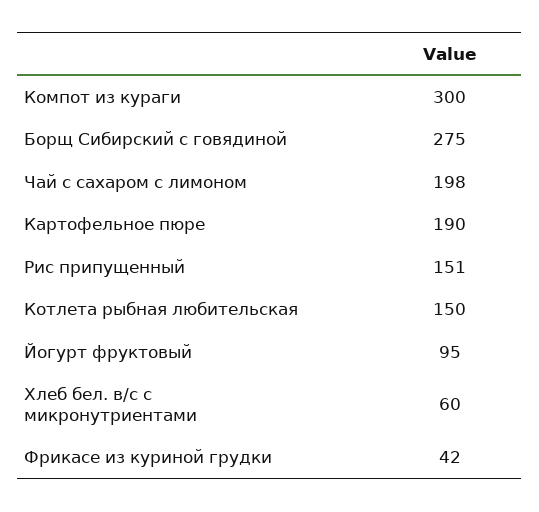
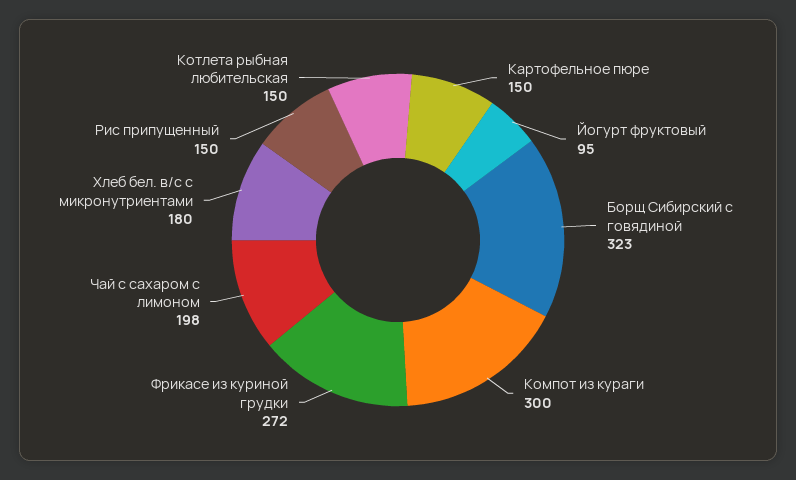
Борщ Сибирский с говядиной: 275 -> 323
Картофельное пюре: 190 -> 150
Рис припущенный: 151 -> 150
Хлеб бел. в/с с микронутриентами: 60 -> 180
Фрикасе из куриной грудки: 42 -> 272

